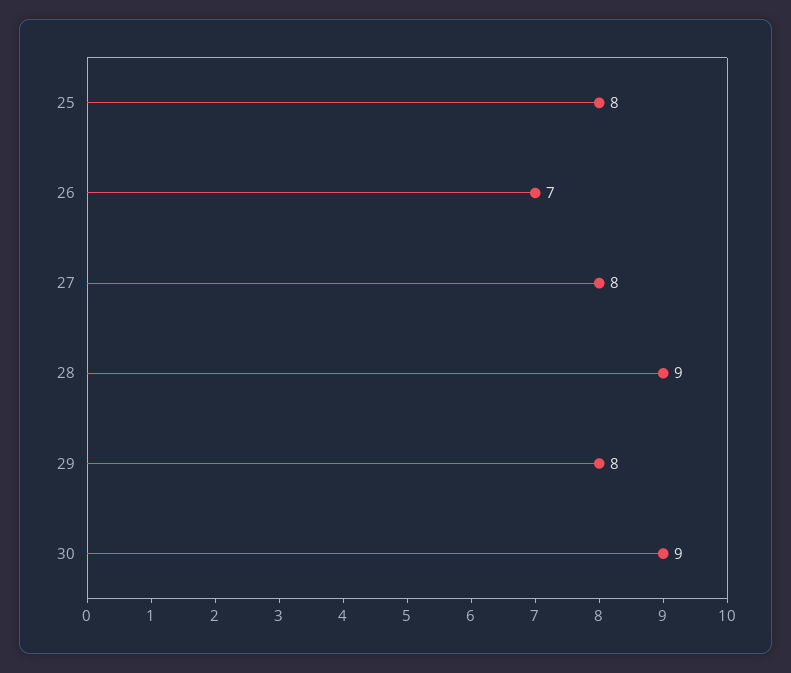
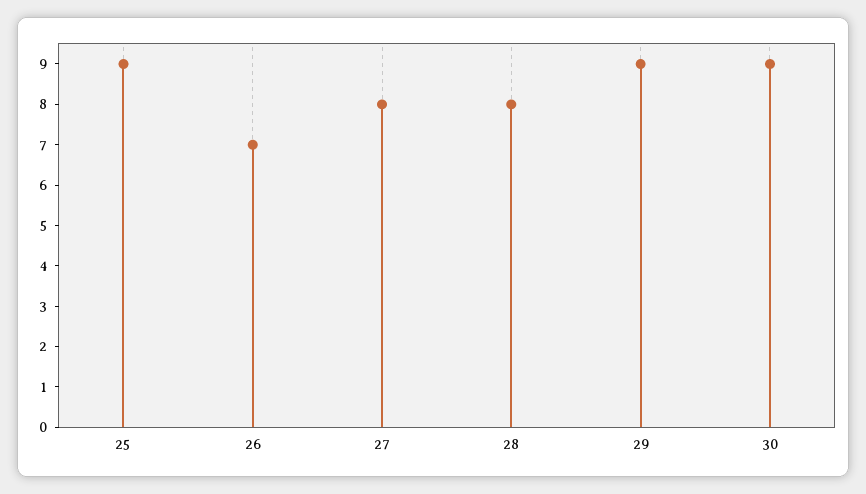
25: 8 -> 9
28: 9 -> 8
29: 8 -> 9

